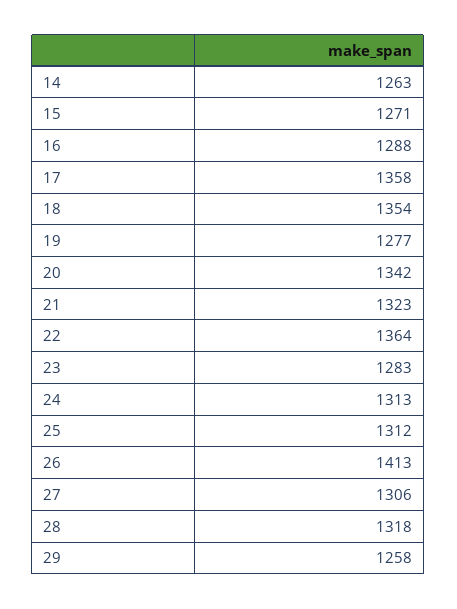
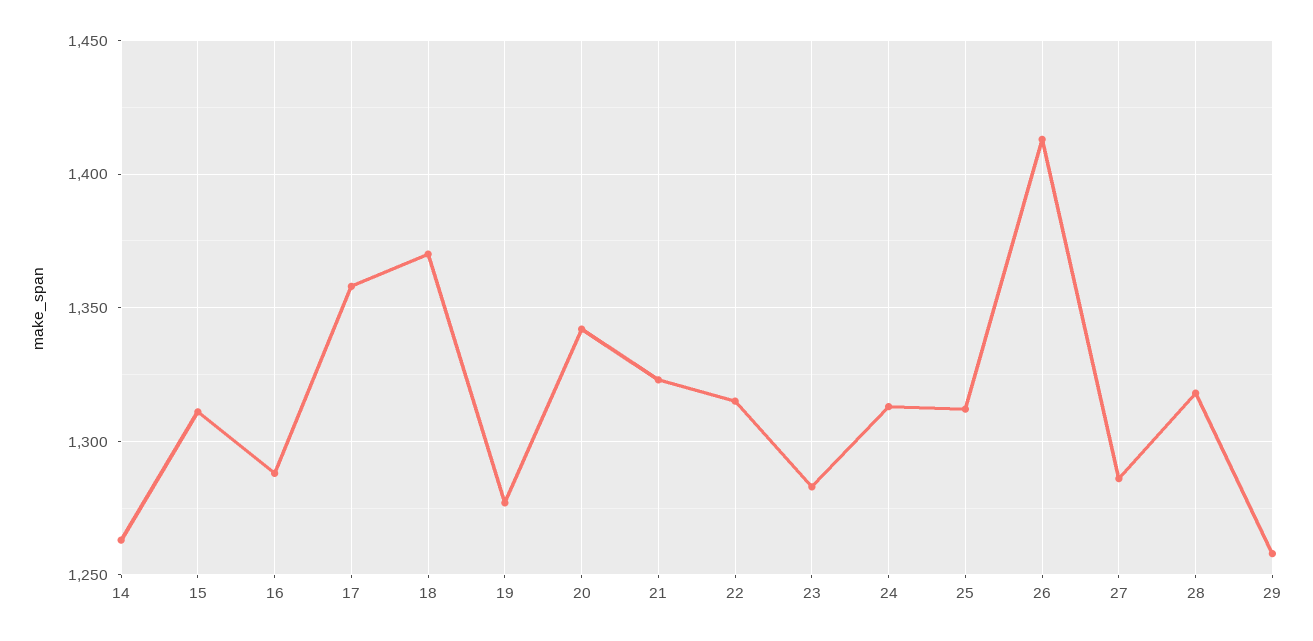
15: 1271 -> 1310
18: 1354 -> 1370
22: 1364 -> 1315
27: 1306 -> 1285

